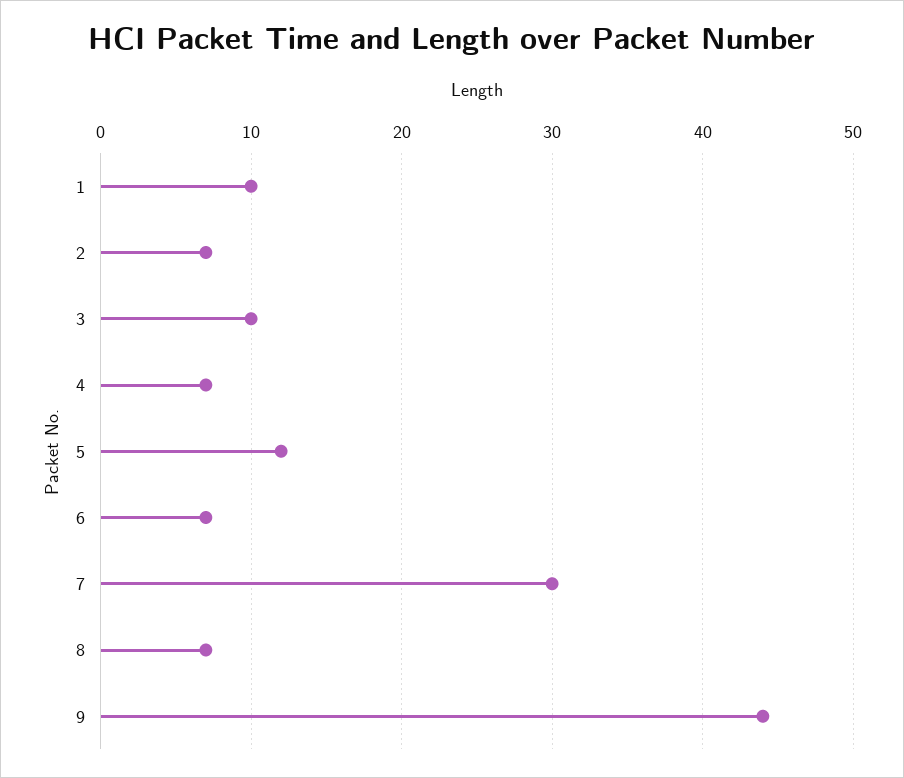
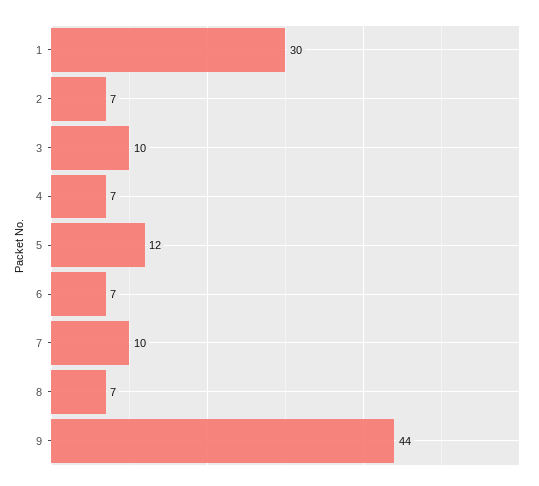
1: 10 -> 30
7: 30 -> 10

